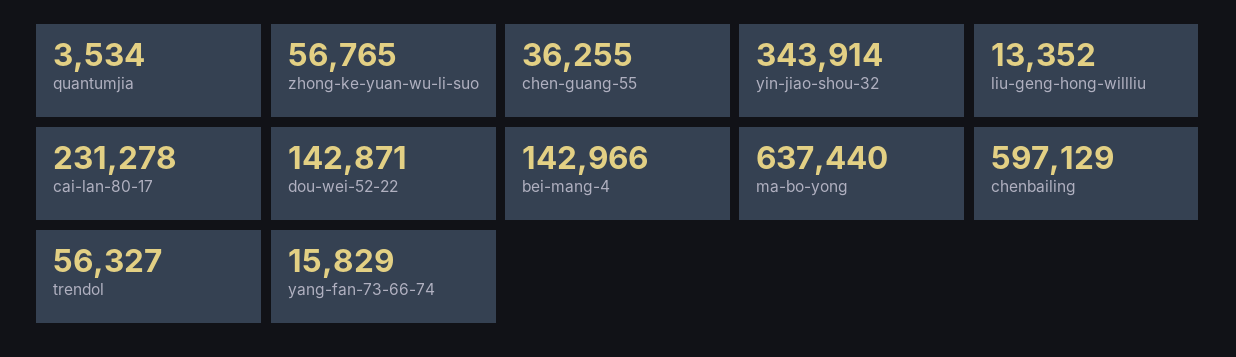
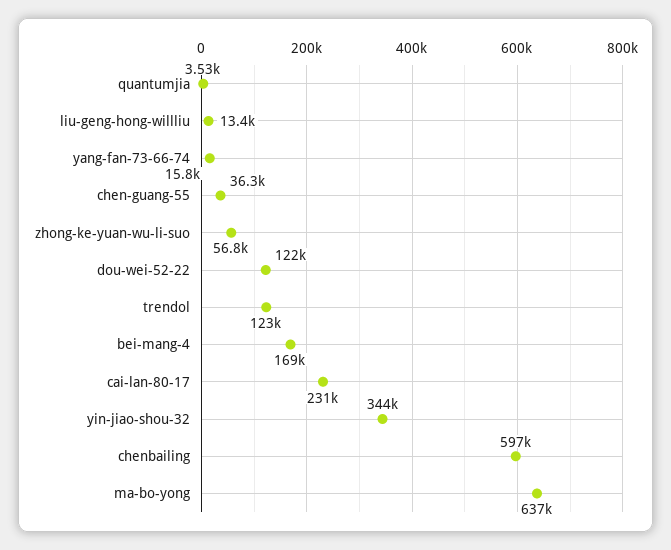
dou-wei-52-22: 142871 -> 122000
bei-mang-4: 142966 -> 169000
trendol: 56327 -> 123000

